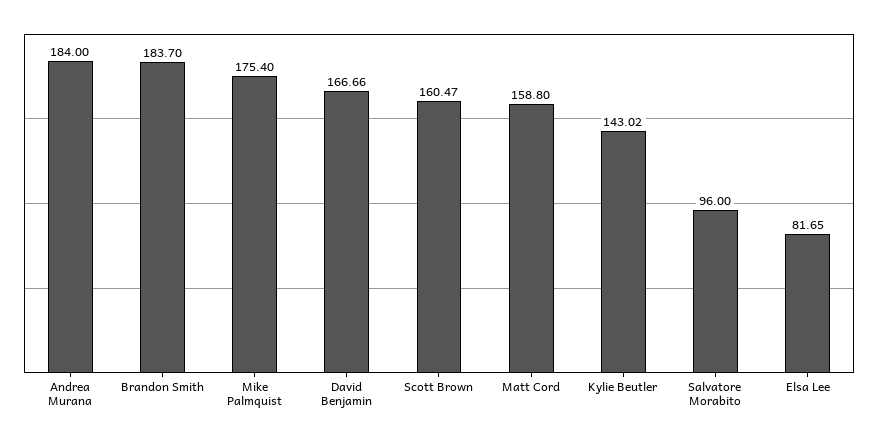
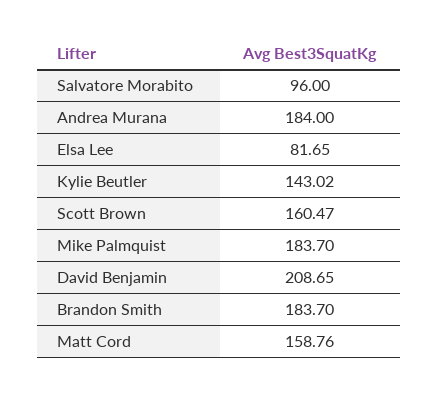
Mike Palmquist: 175.4 -> 183.7
David Benjamin: 166.66 -> 208.65
Matt Cord: 158.8 -> 158.76

